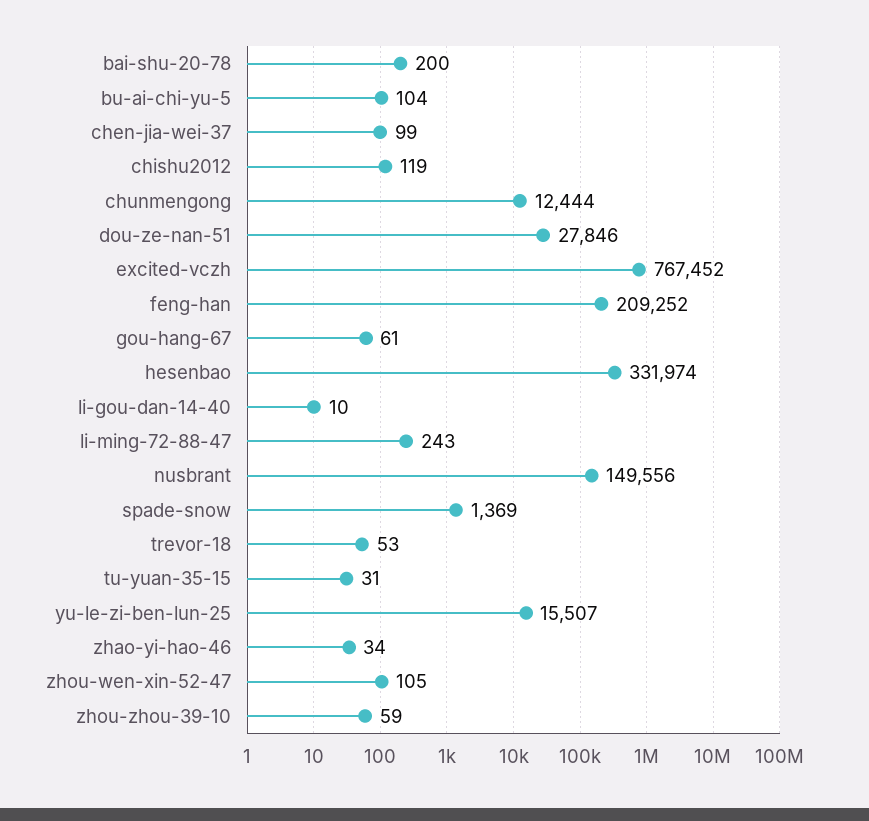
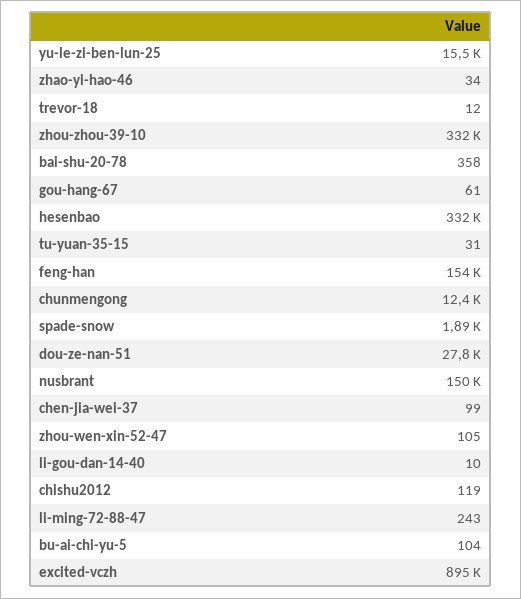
bai-shu-20-78: 200 -> 358
excited-vczh: 767452 -> 895000
feng-han: 209252 -> 154000
spade-snow: 1369 -> 1890
trevor-18: 53 -> 12
zhou-zhou-39-10: 59 -> 332000

